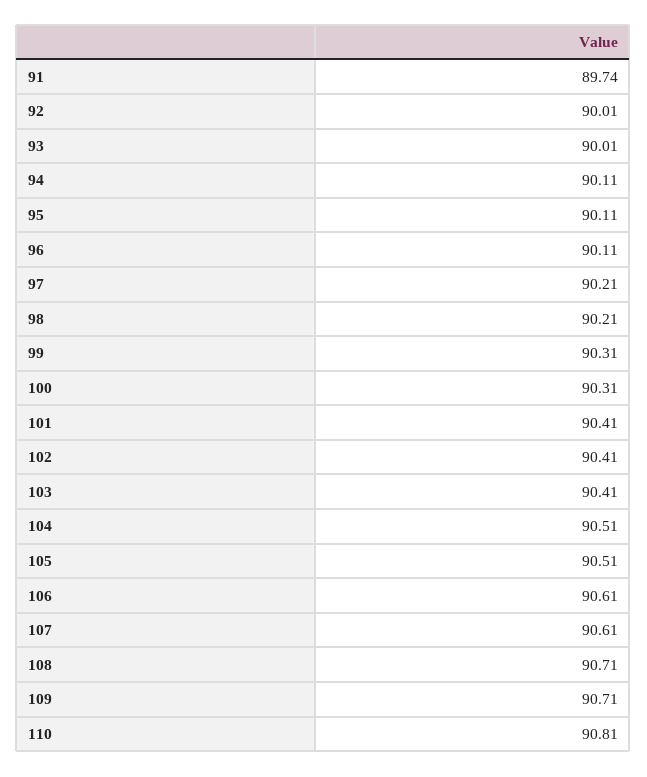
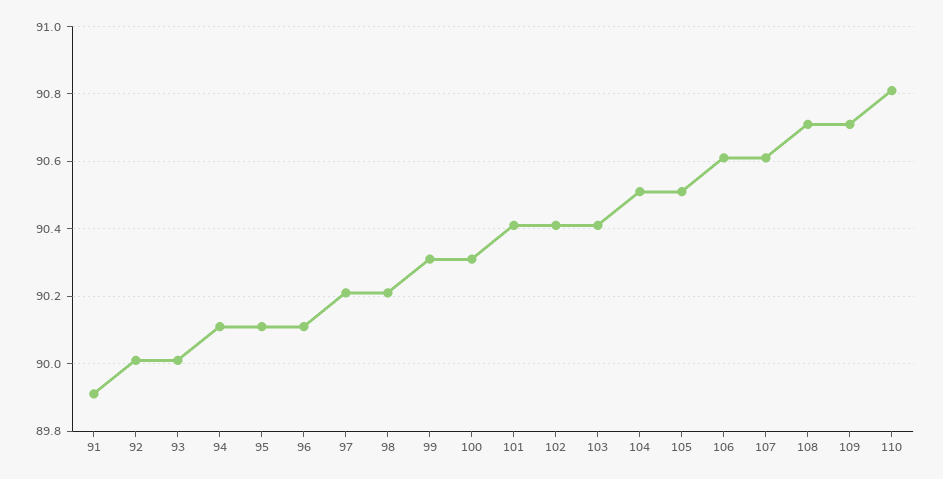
91: 89.74 -> 89.9

